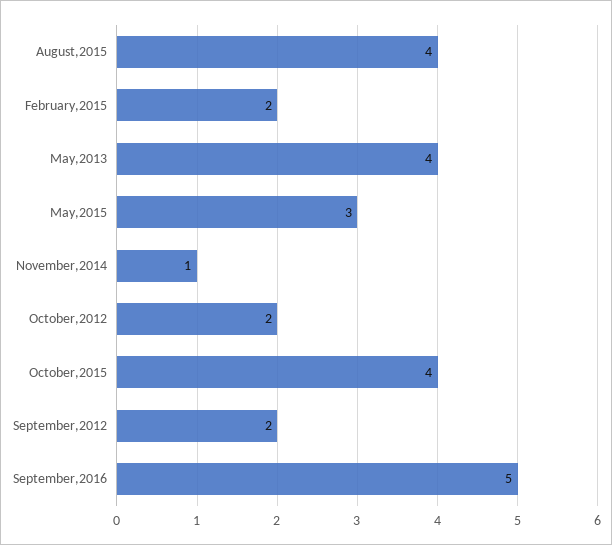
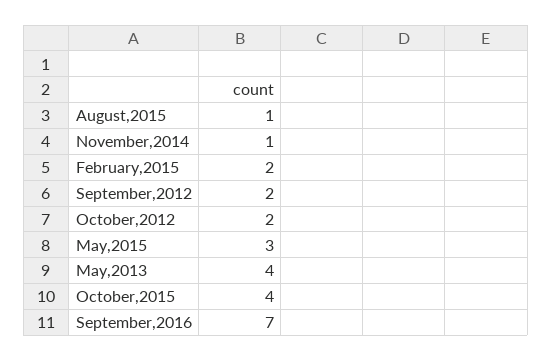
August,2015: 4 -> 1
September,2016: 5 -> 7

